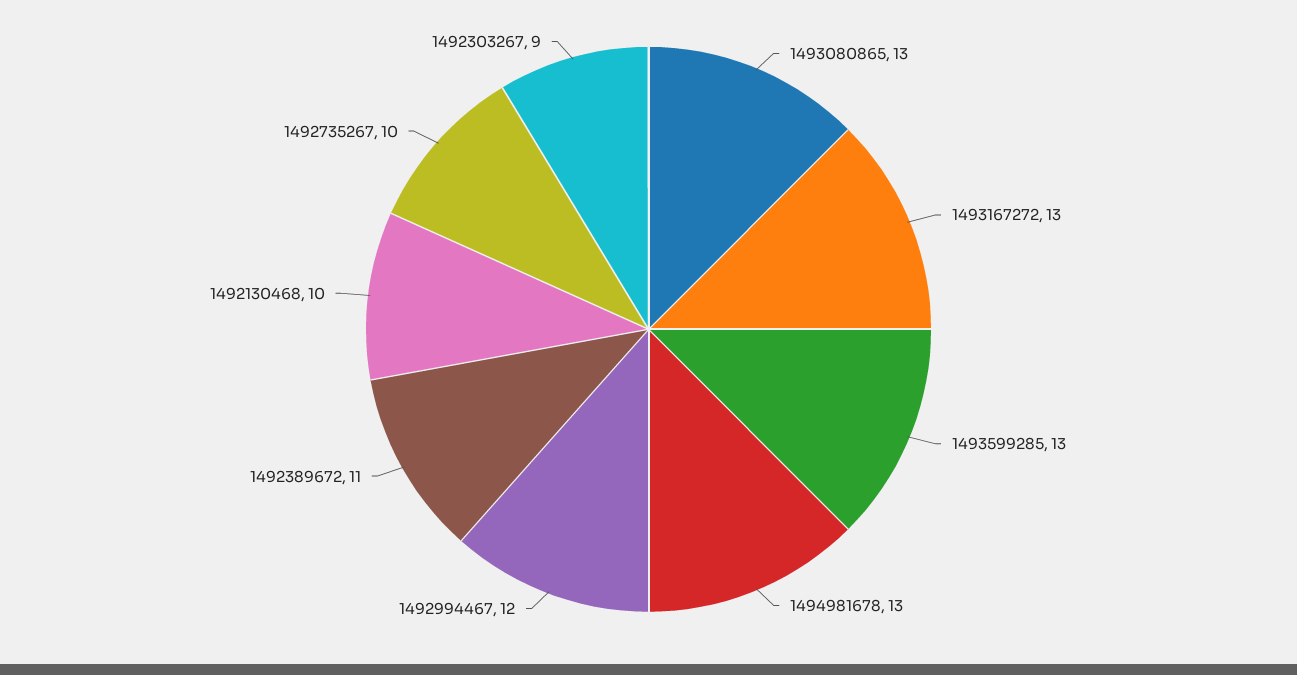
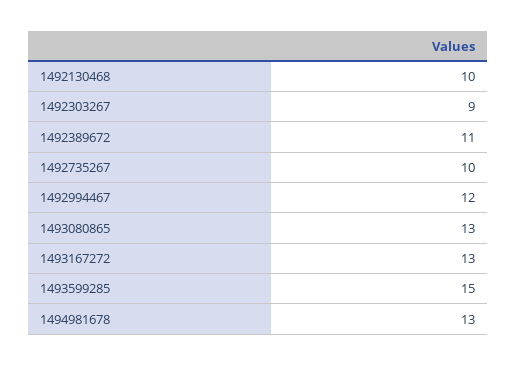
1493599285: 13 -> 15

